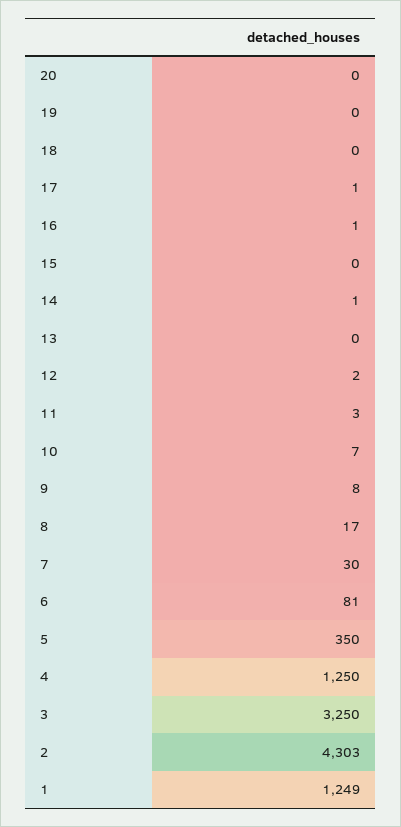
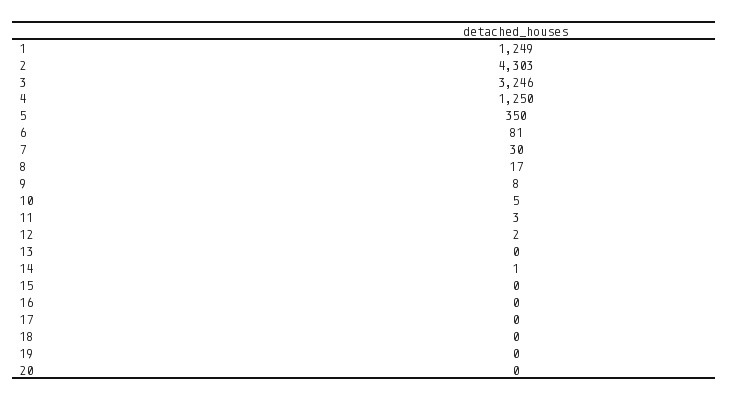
17: 1 -> 0
16: 1 -> 0
10: 7 -> 5
3: 3250 -> 3246

